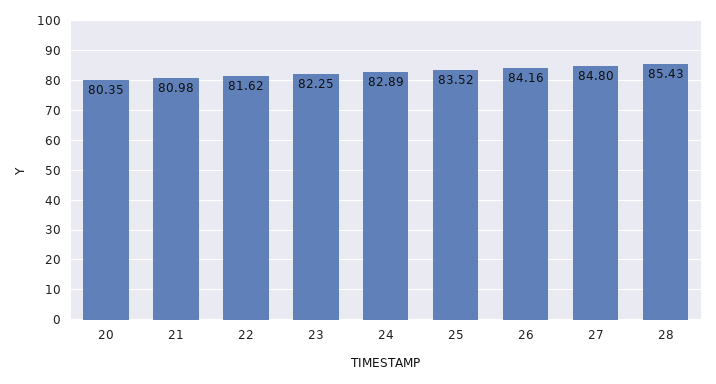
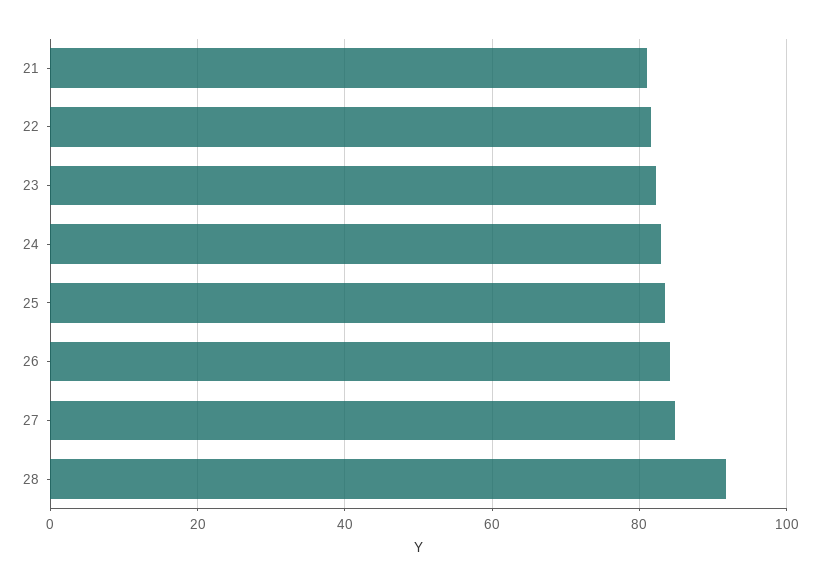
20: 80.35 -> none
28: 85.43 -> 92

